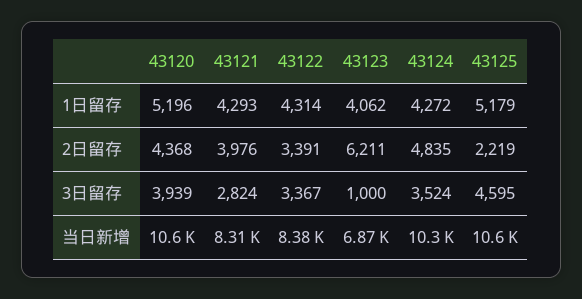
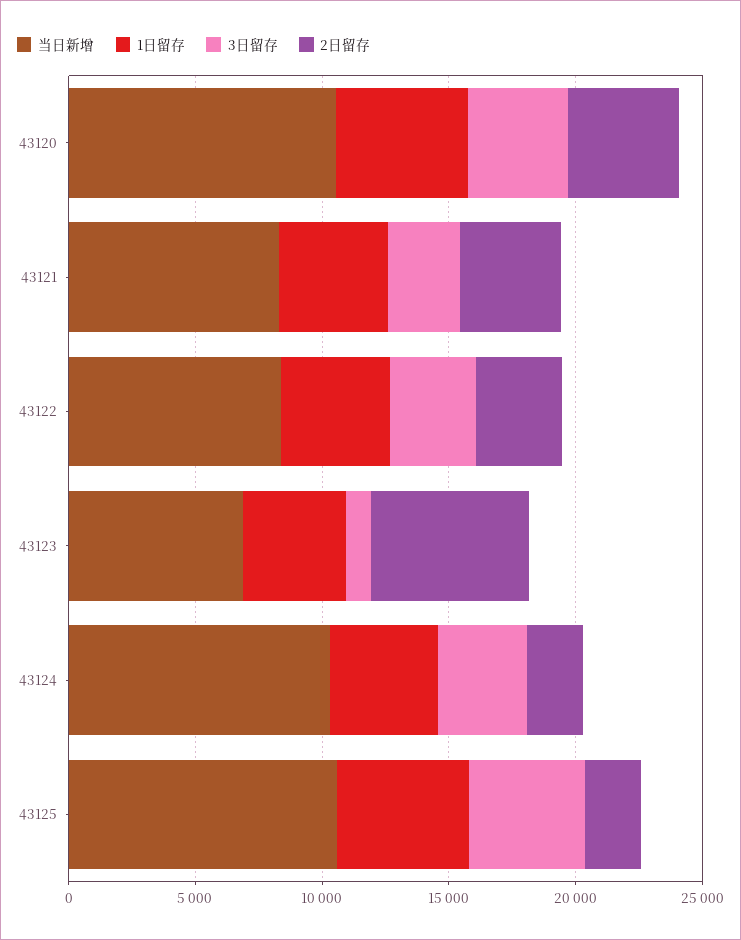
2日留存, 43124: 4835 -> 2000

